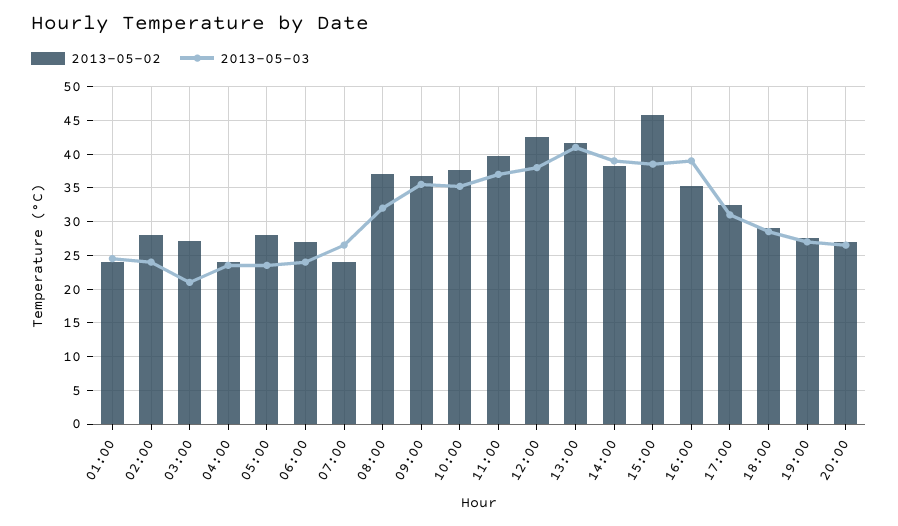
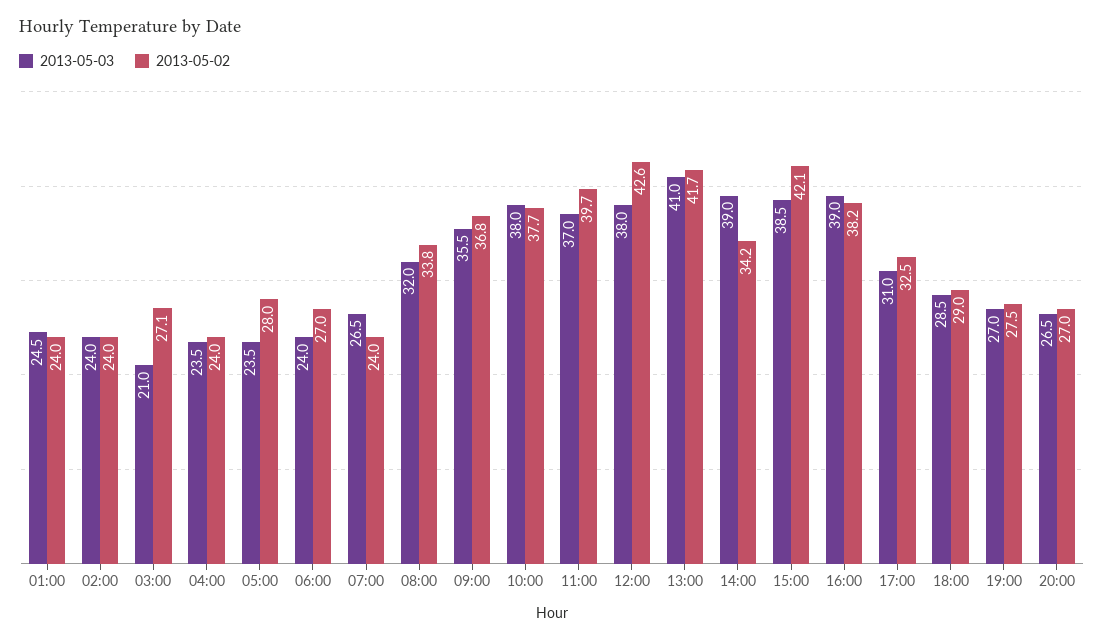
2013-05-02, 02:00: 28 -> 24
2013-05-02, 08:00: 37 -> 33.8
2013-05-03, 10:00: 35 -> 38
2013-05-02, 14:00: 38 -> 34.2
2013-05-02, 15:00: 46 -> 42.1
2013-05-02, 16:00: 35 -> 38.2

